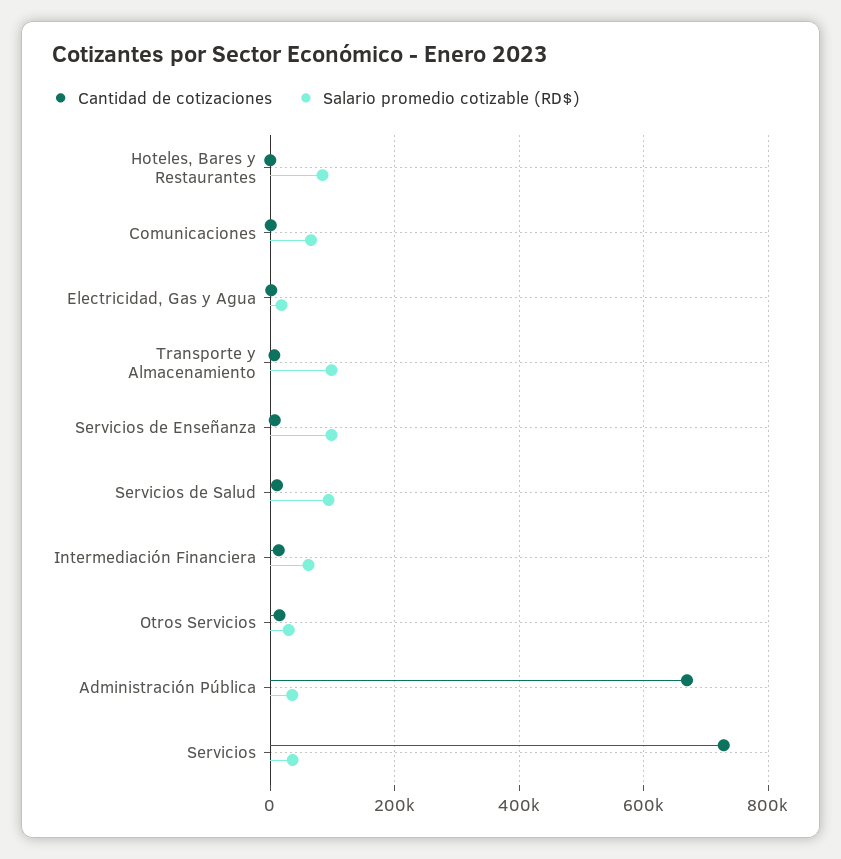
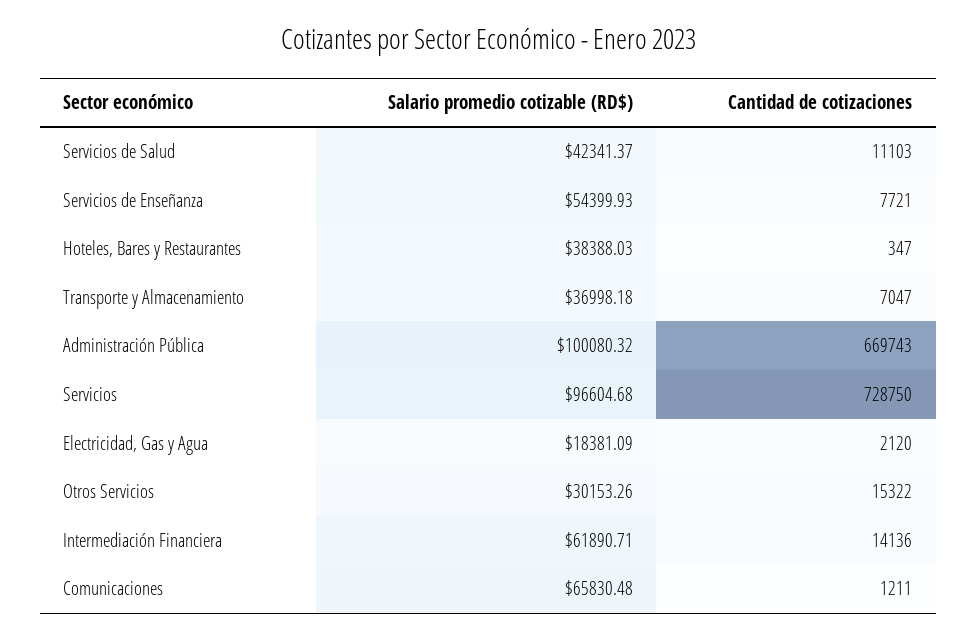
Salario promedio cotizable (RD$), Hoteles, Bares y Restaurantes: 80000 -> 38388.03
Salario promedio cotizable (RD$), Transporte y Almacenamiento: 100000 -> 36998.18
Salario promedio cotizable (RD$), Servicios de Enseñanza: 100000 -> 54399.93
Salario promedio cotizable (RD$), Servicios de Salud: 100000 -> 42341.37
Salario promedio cotizable (RD$), Administración Pública: 40000 -> 100080.32
Salario promedio cotizable (RD$), Servicios: 40000 -> 96604.68

